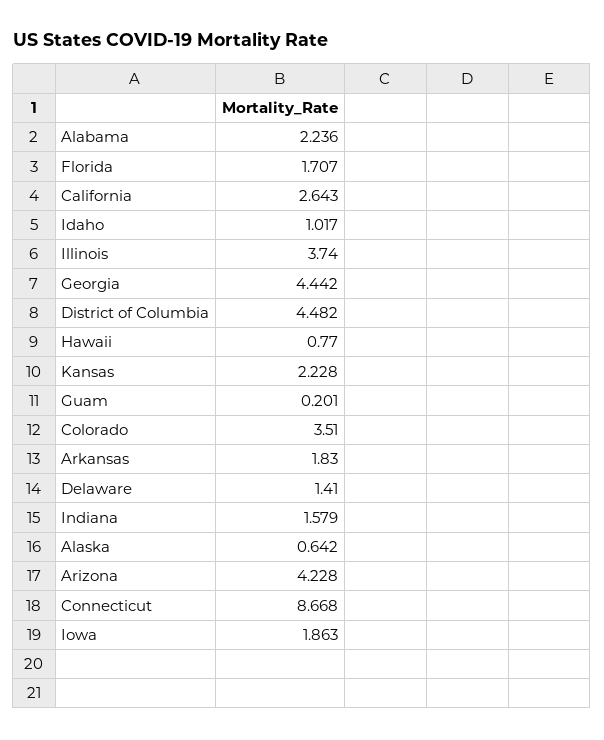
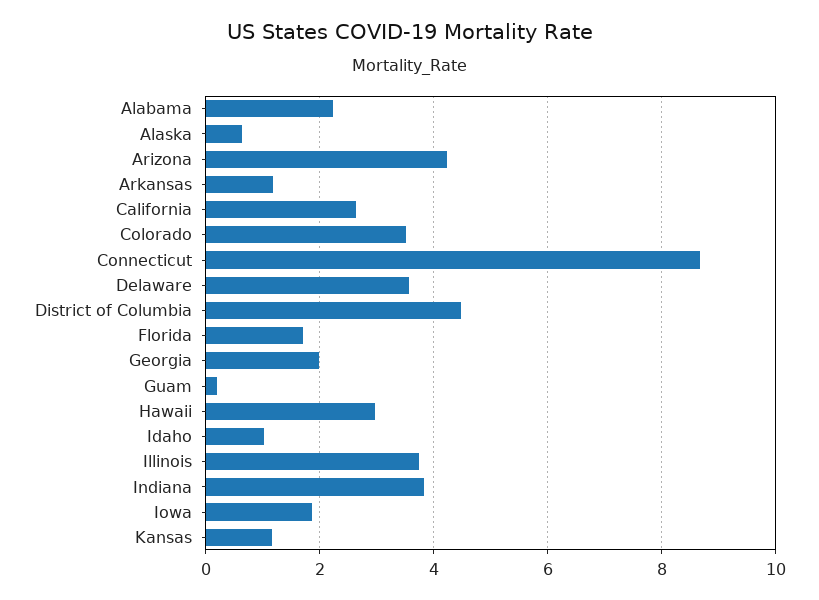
Georgia: 4.442 -> 2
Hawaii: 0.77 -> 3
Kansas: 2.228 -> 1.2
Arkansas: 1.83 -> 1.2
Delaware: 1.41 -> 3.6
Indiana: 1.579 -> 3.8

